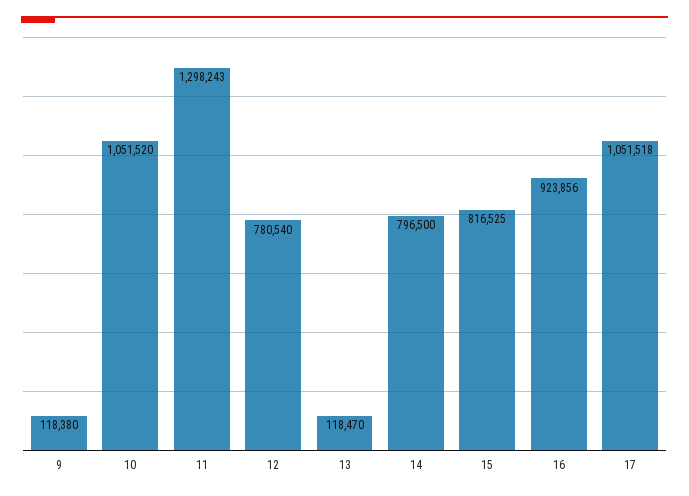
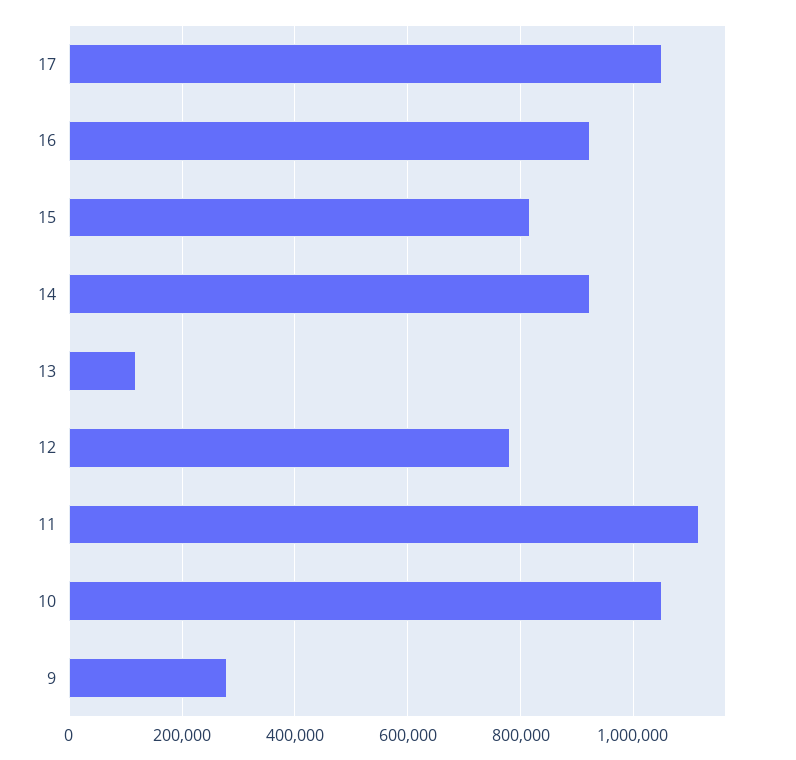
9: 118380 -> 280000
11: 1298243 -> 1120000
14: 796500 -> 920000

